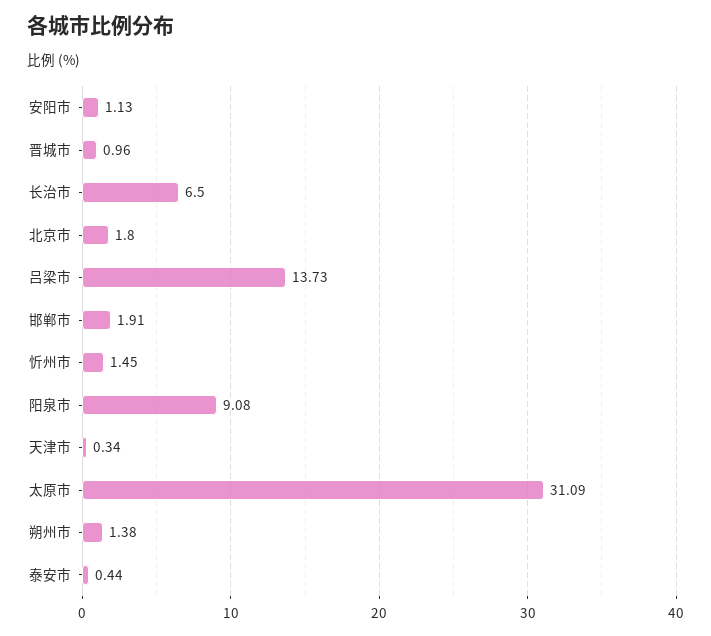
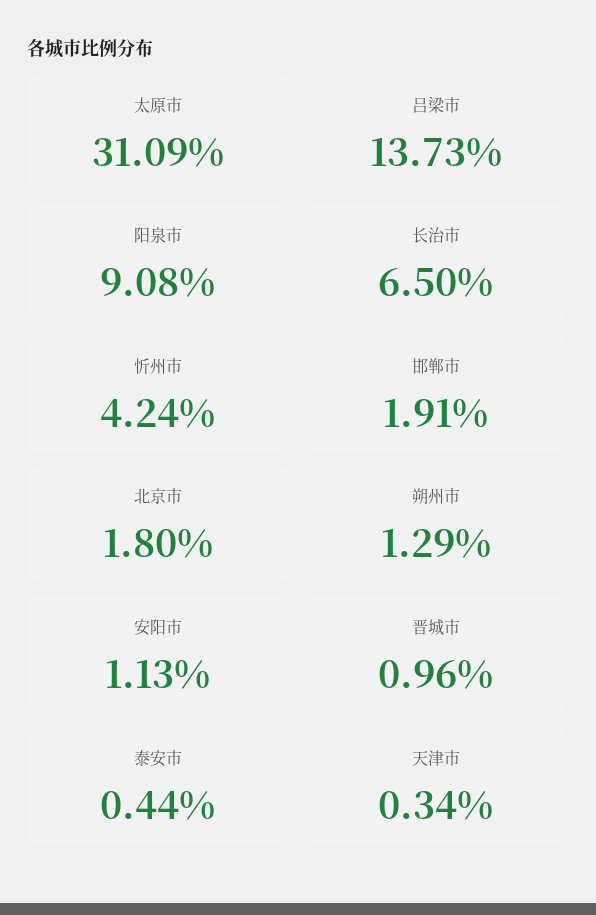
忻州市: 1.45 -> 4.24
朔州市: 1.38 -> 1.29

